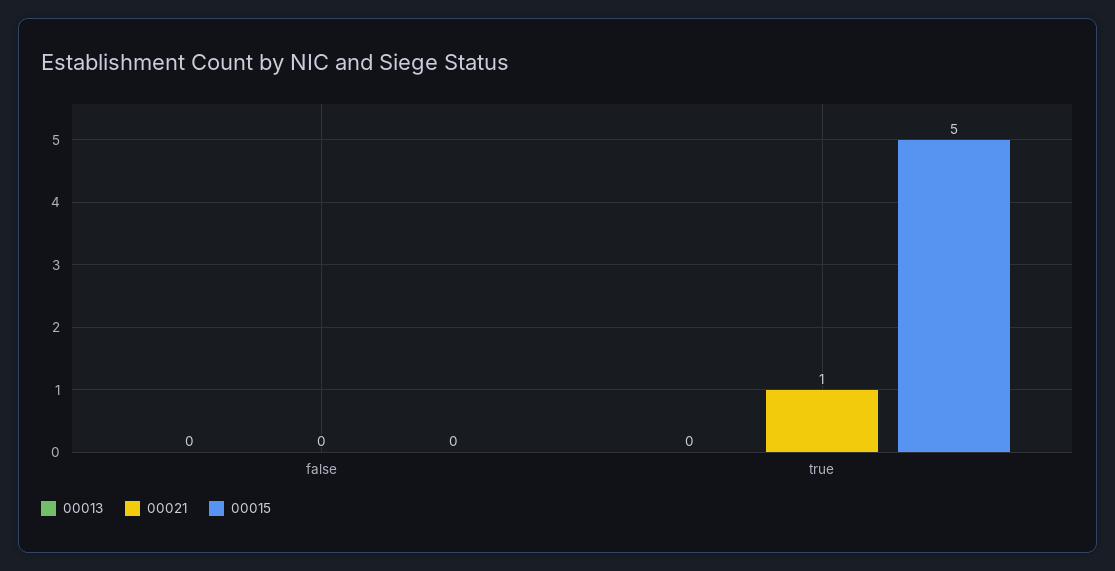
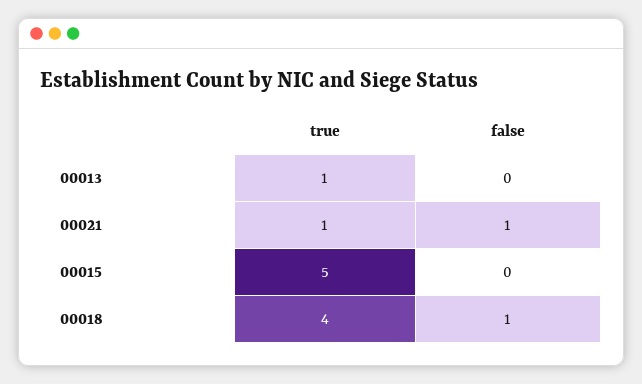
00021, false: 0 -> 1
00013, true: 0 -> 1
00018, true: none -> 4
00018, false: none -> 1

